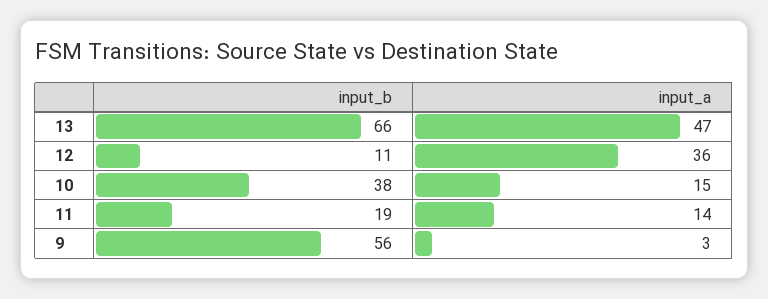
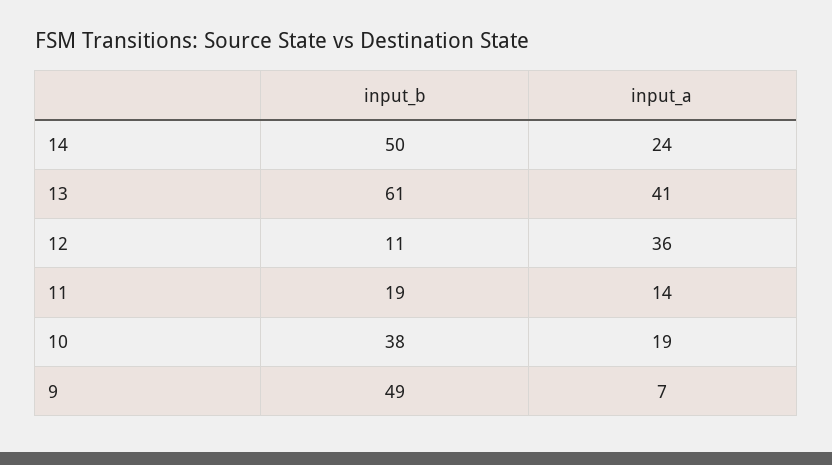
input_b, 13: 66 -> 61
input_a, 13: 47 -> 41
input_a, 10: 15 -> 19
input_b, 9: 56 -> 49
input_a, 9: 3 -> 7
input_b, 14: none -> 50
input_a, 14: none -> 24

